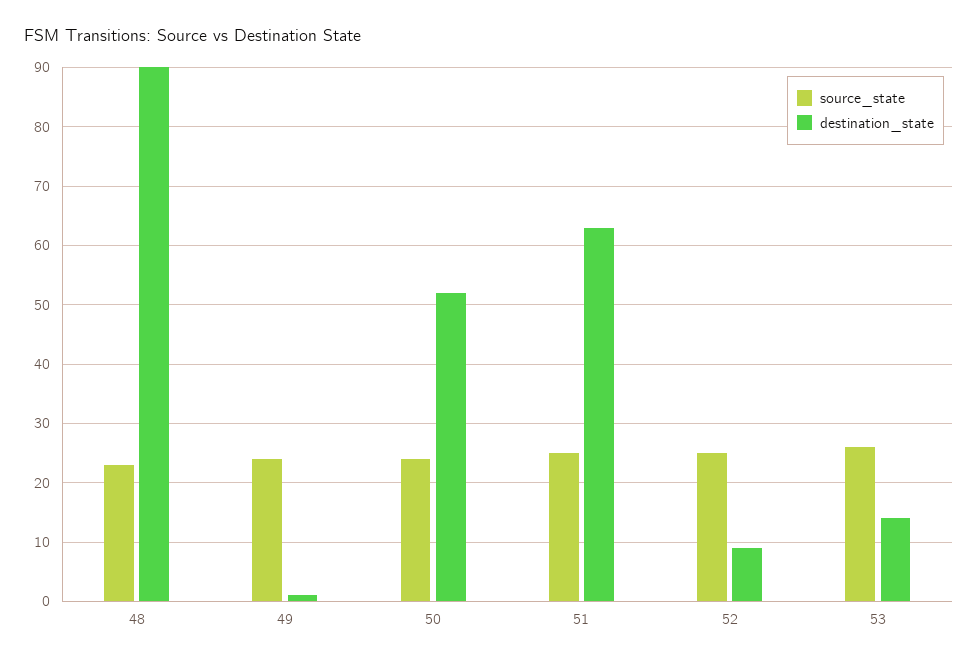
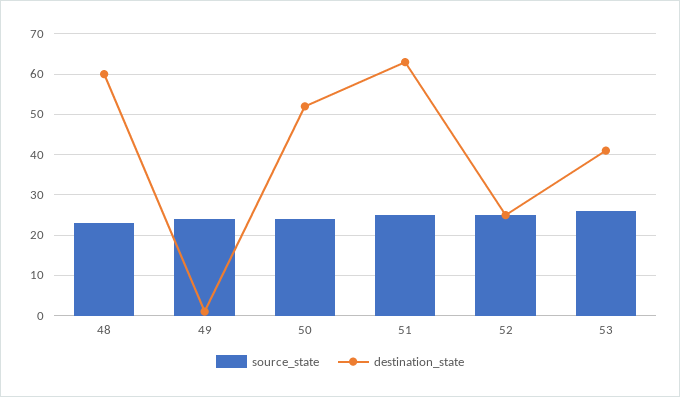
destination_state, 48: 90 -> 60
destination_state, 52: 10 -> 25
destination_state, 53: 15 -> 40

